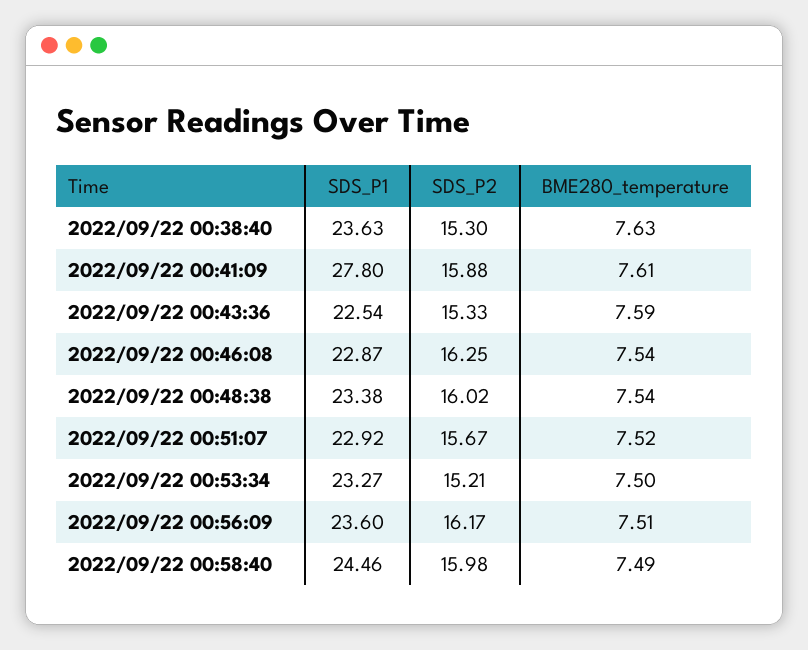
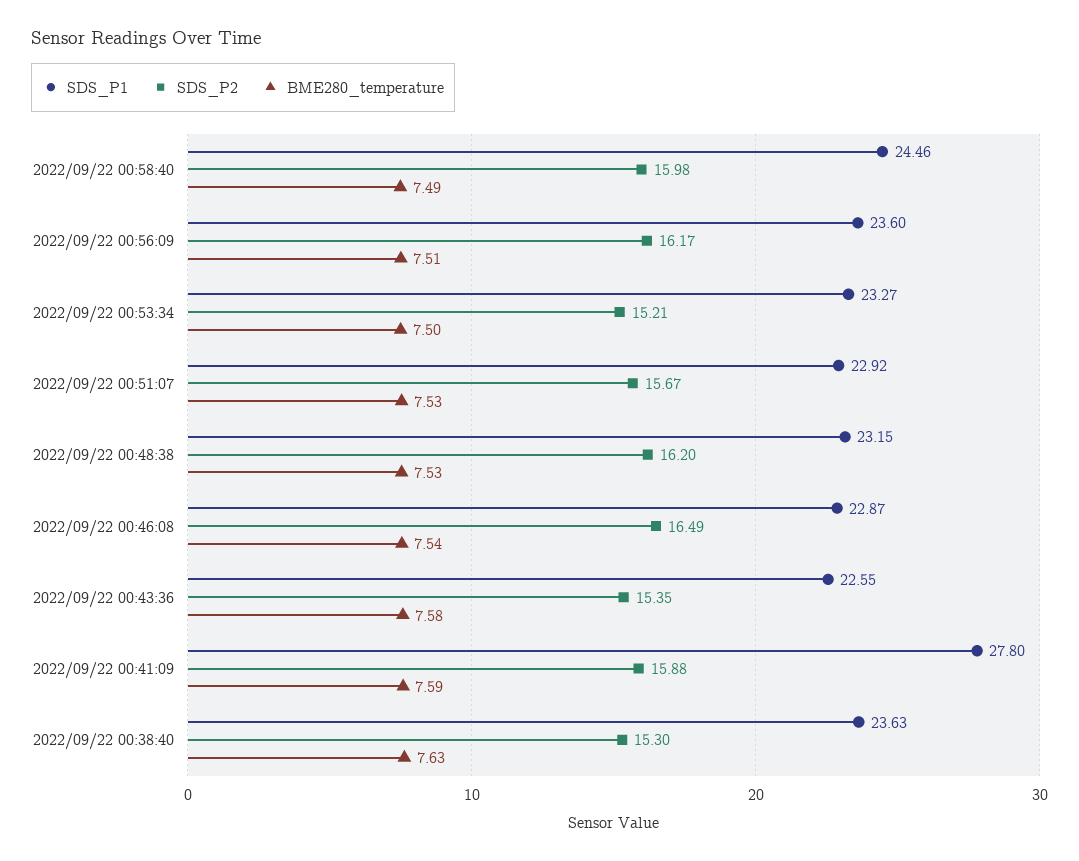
BME280_temperature, 2022/09/22 00:41:09: 7.61 -> 7.59
SDS_P1, 2022/09/22 00:43:36: 22.54 -> 22.55
SDS_P2, 2022/09/22 00:43:36: 15.33 -> 15.35
BME280_temperature, 2022/09/22 00:43:36: 7.59 -> 7.58
SDS_P2, 2022/09/22 00:46:08: 16.25 -> 16.49
SDS_P1, 2022/09/22 00:48:38: 23.38 -> 23.15
SDS_P2, 2022/09/22 00:48:38: 16.02 -> 16.2
BME280_temperature, 2022/09/22 00:48:38: 7.54 -> 7.53
BME280_temperature, 2022/09/22 00:51:07: 7.52 -> 7.53

